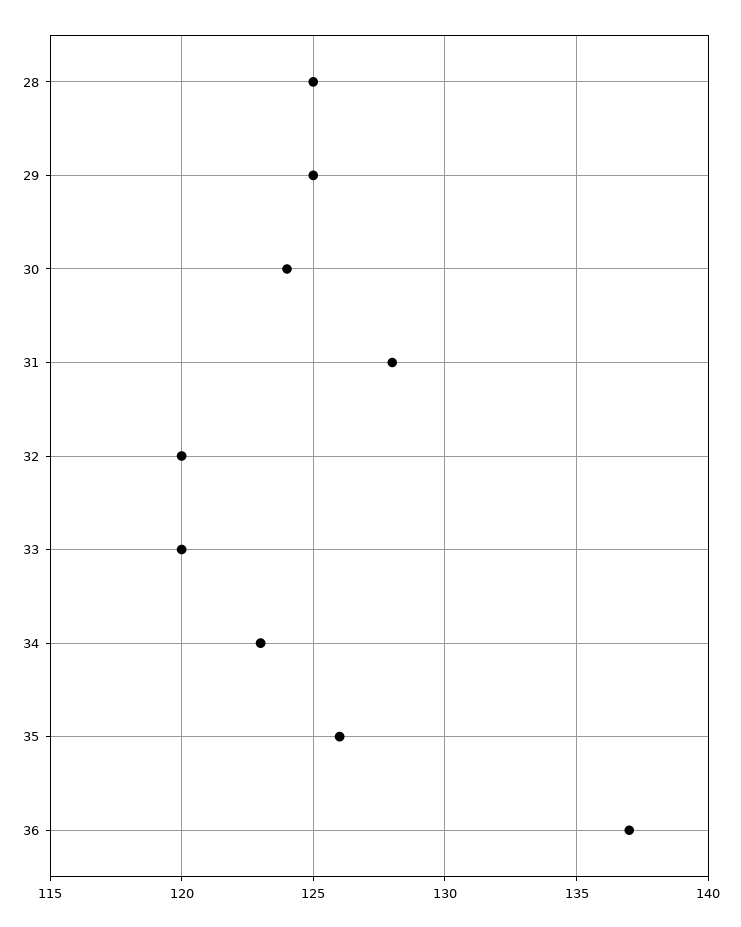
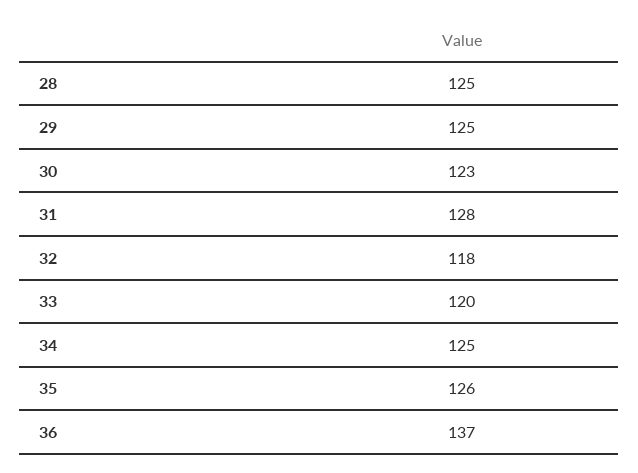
30: 124 -> 123
32: 120 -> 118
34: 123 -> 125

